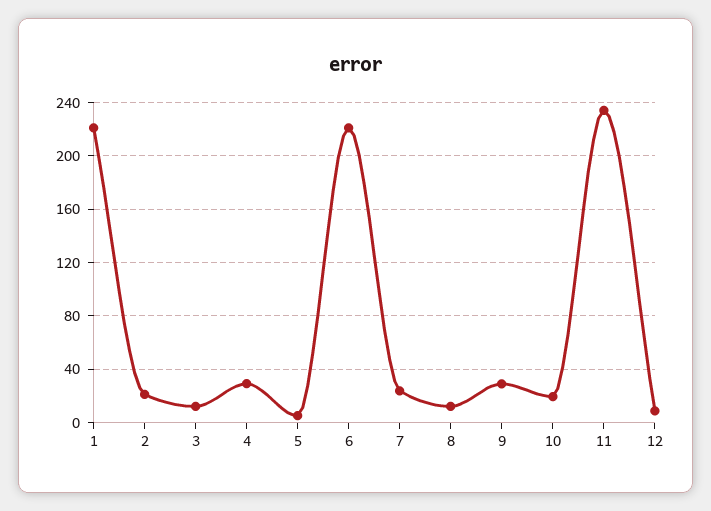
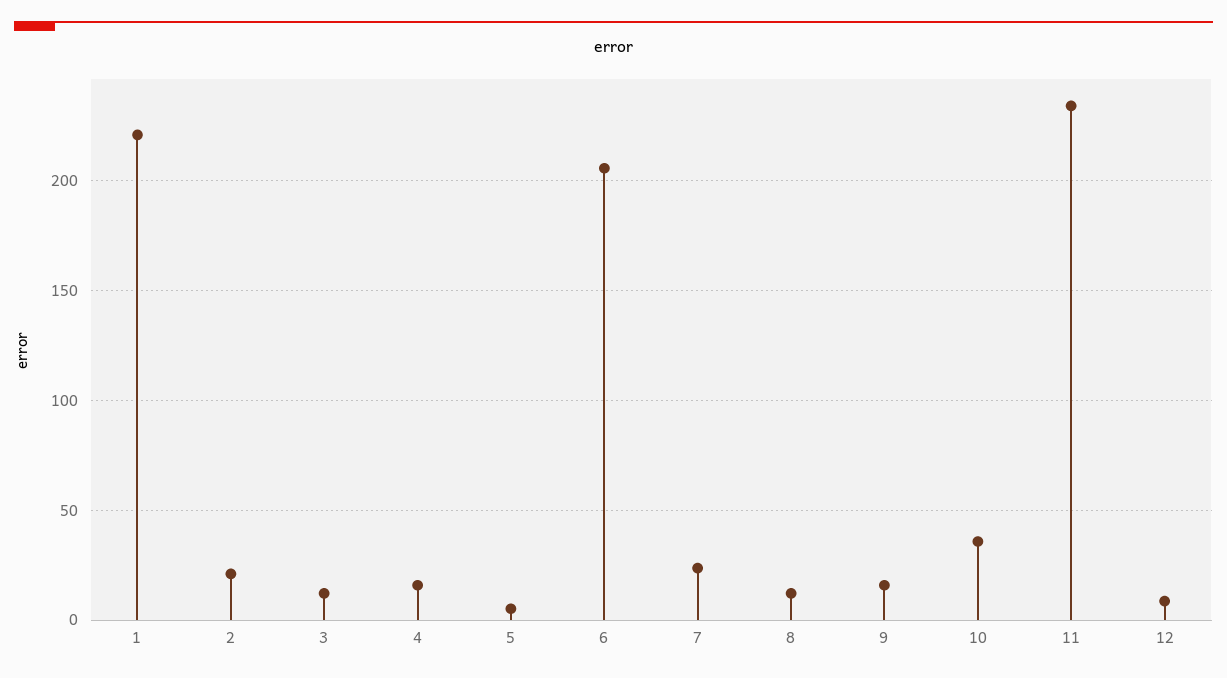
4: 30 -> 15
6: 220 -> 205
9: 30 -> 15
10: 20 -> 35

